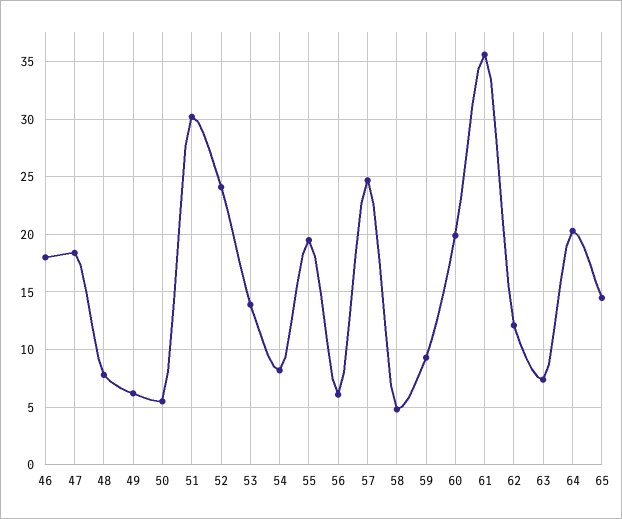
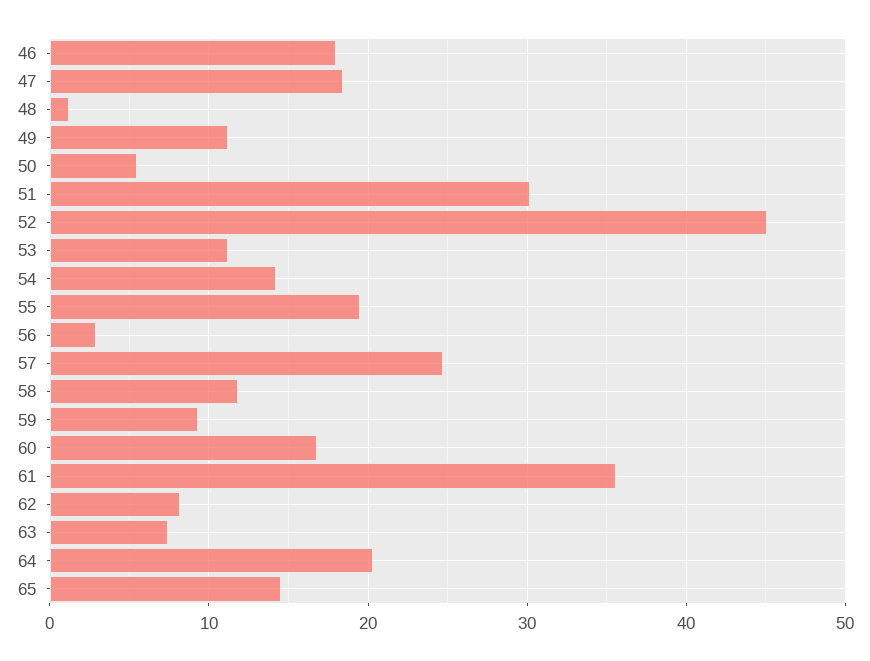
48: 8 -> 1
49: 6 -> 11
52: 24 -> 45
53: 14 -> 11
54: 8 -> 14
56: 6 -> 3
58: 5 -> 12
60: 20 -> 17
62: 12 -> 8

